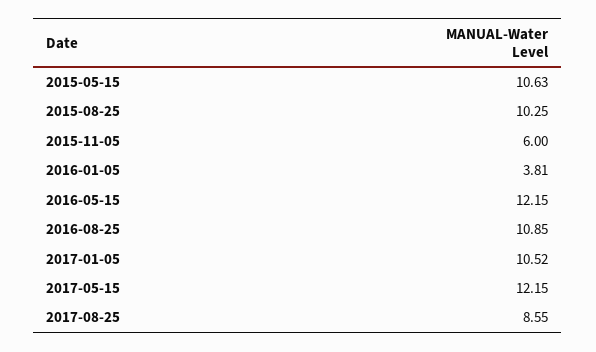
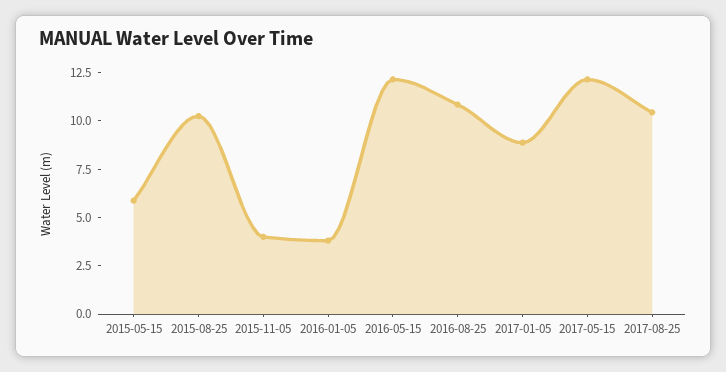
2015-05-15: 10.63 -> 6
2015-11-05: 6 -> 4
2017-01-05: 10.52 -> 9
2017-08-25: 8.55 -> 10.5

